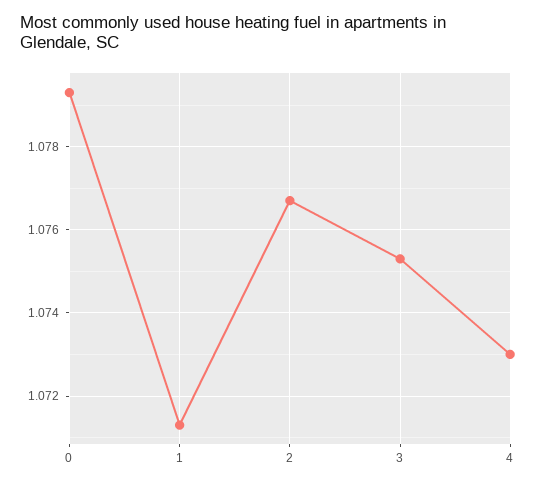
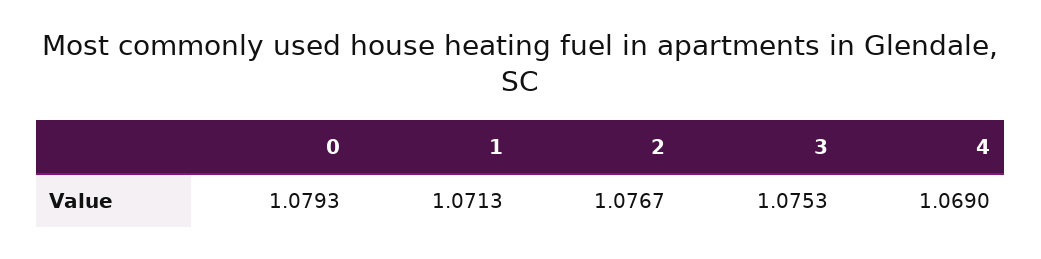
4: 1.073 -> 1.069

